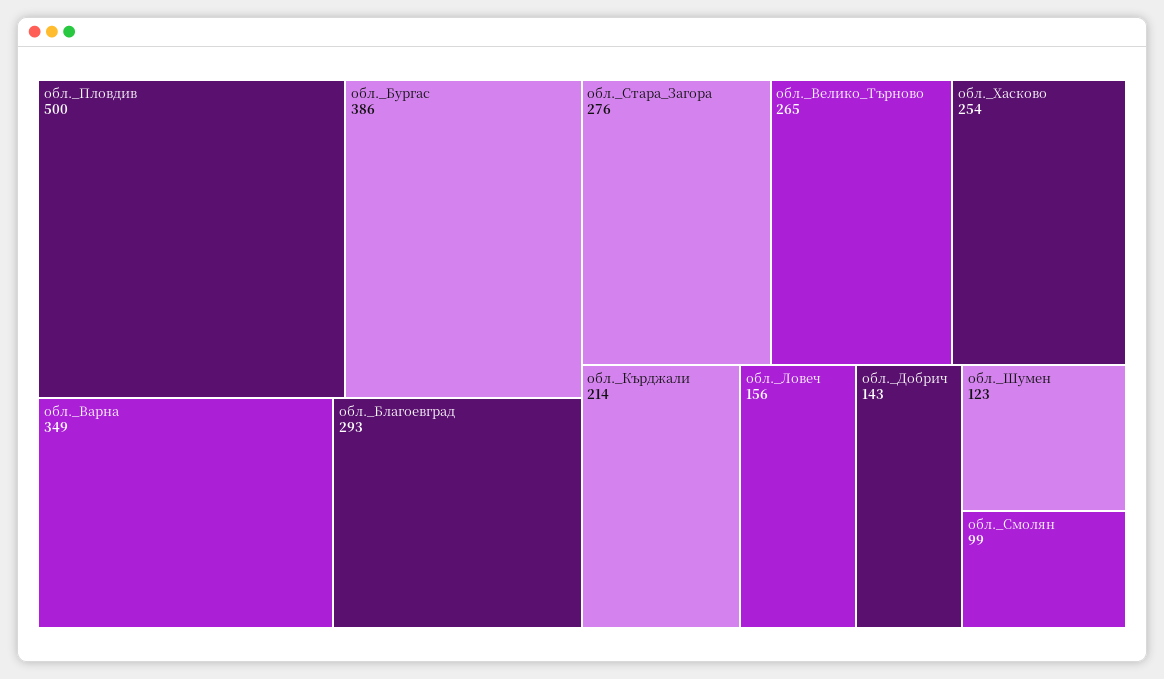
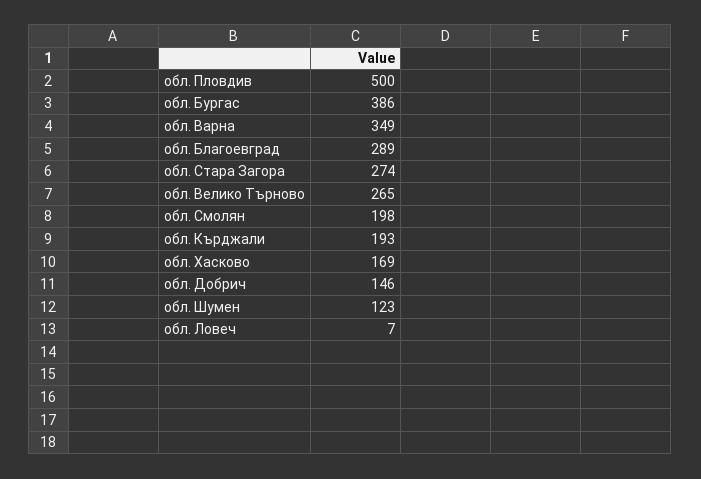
обл._Благоевград: 293 -> 289
обл._Стара_Загора: 276 -> 274
обл._Хасково: 254 -> 169
обл._Кърджали: 214 -> 193
обл._Ловеч: 156 -> 7
обл._Добрич: 143 -> 146
обл._Смолян: 99 -> 198

